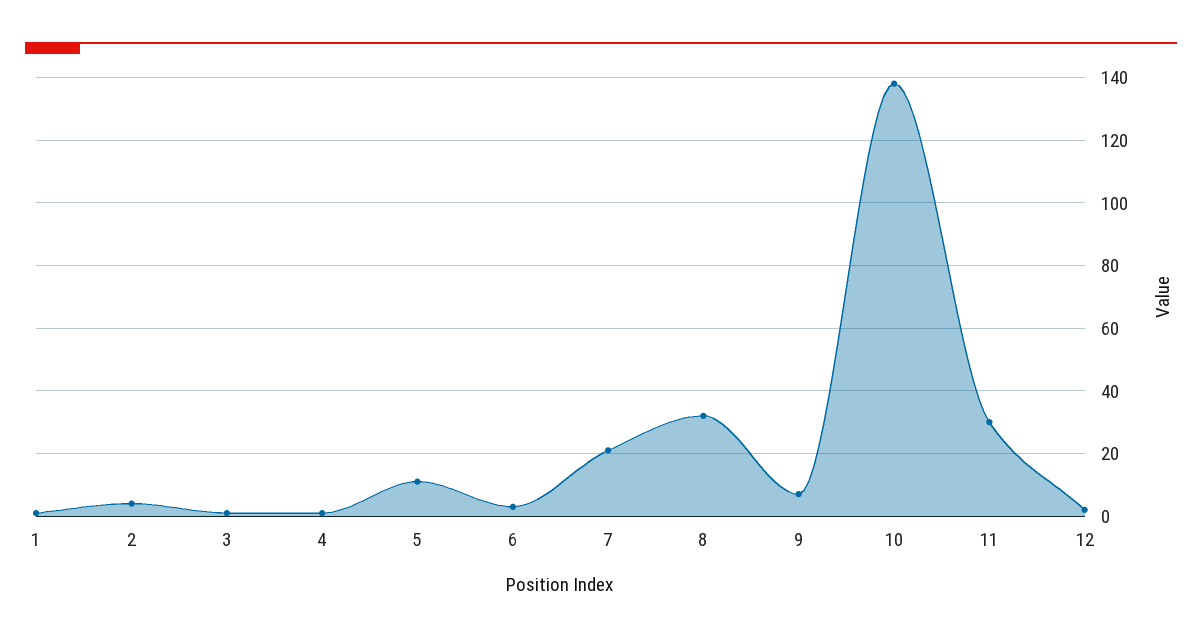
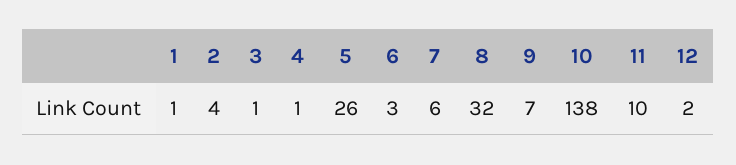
5: 10 -> 26
7: 20 -> 6
11: 30 -> 10

